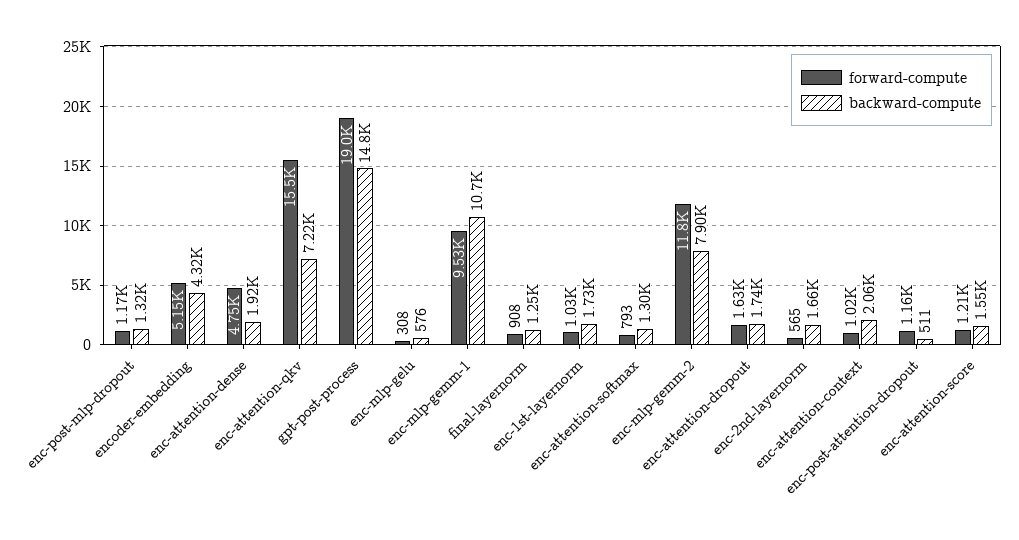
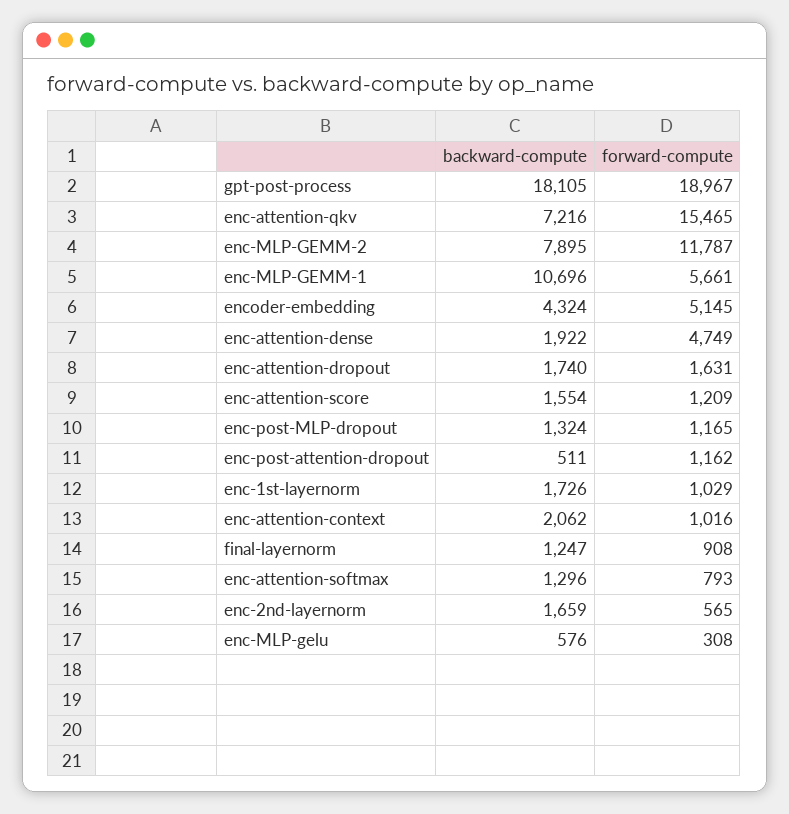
backward-compute, gpt-post-process: 14800 -> 18105
forward-compute, enc-mlp-gemm-1: 9530 -> 5661

